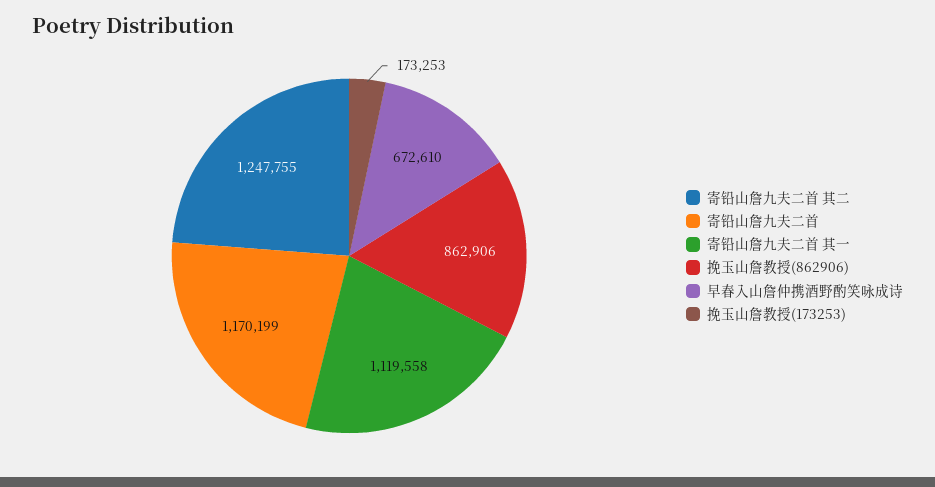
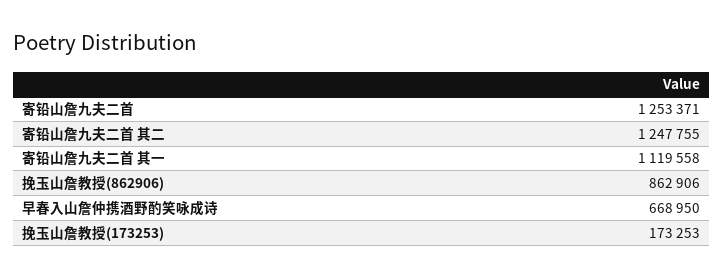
寄铅山詹九夫二首: 1170199 -> 1253371
早春入山詹仲携酒野酌笑咏成诗: 672610 -> 668950

